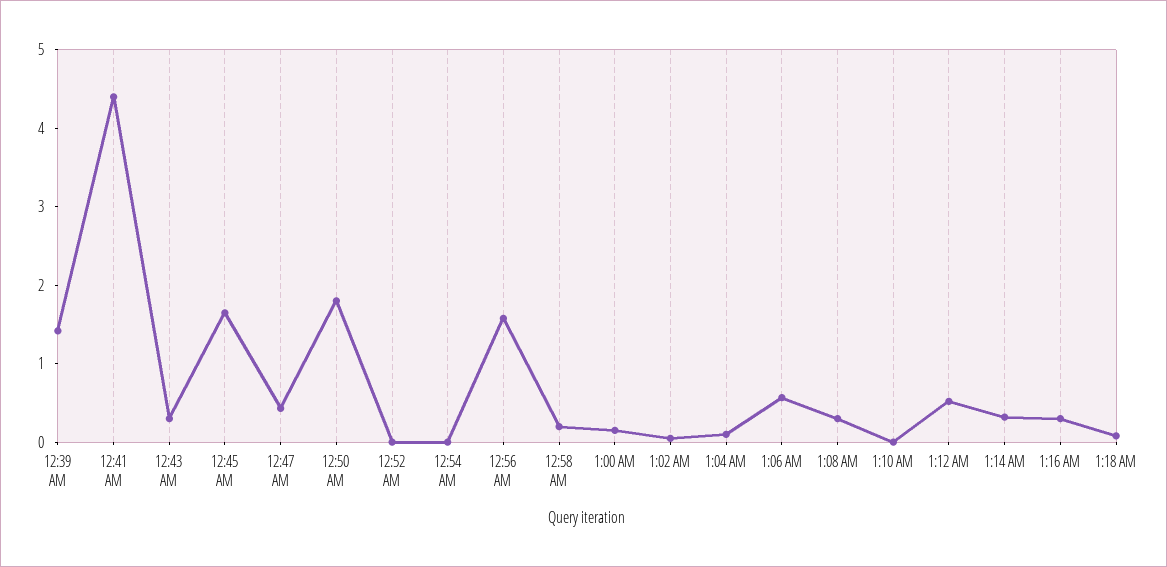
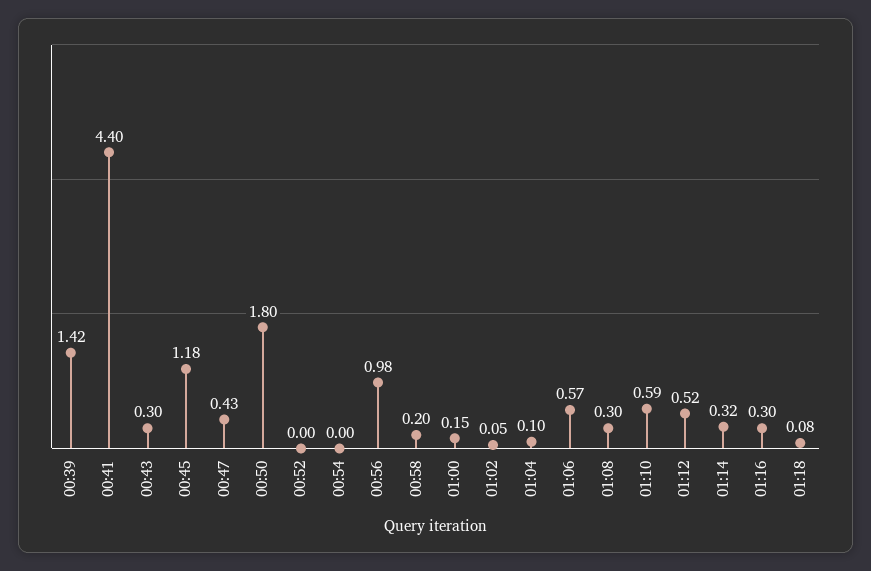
12:45 AM: 1.6 -> 1.18
12:56 AM: 1.6 -> 0.98
1:10 AM: 0 -> 0.59

